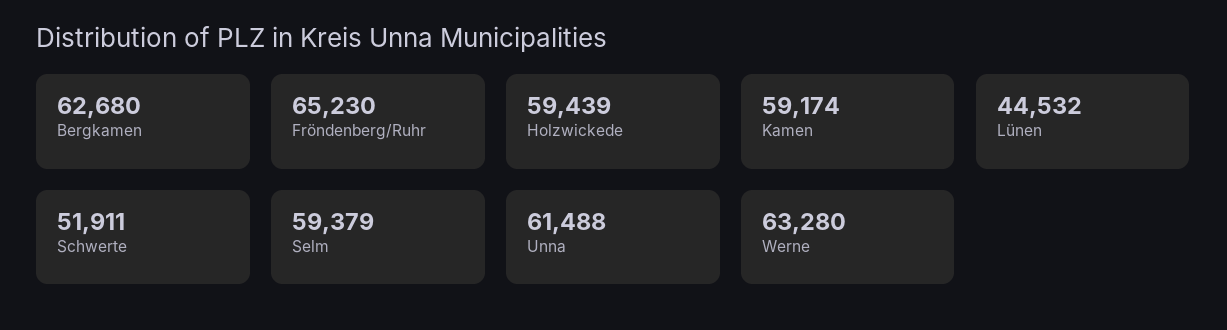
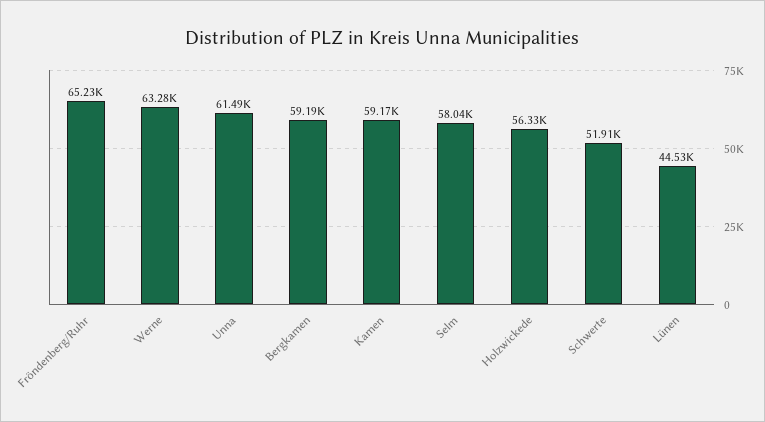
Bergkamen: 62680 -> 59190
Holzwickede: 59439 -> 56330
Selm: 59379 -> 58040

